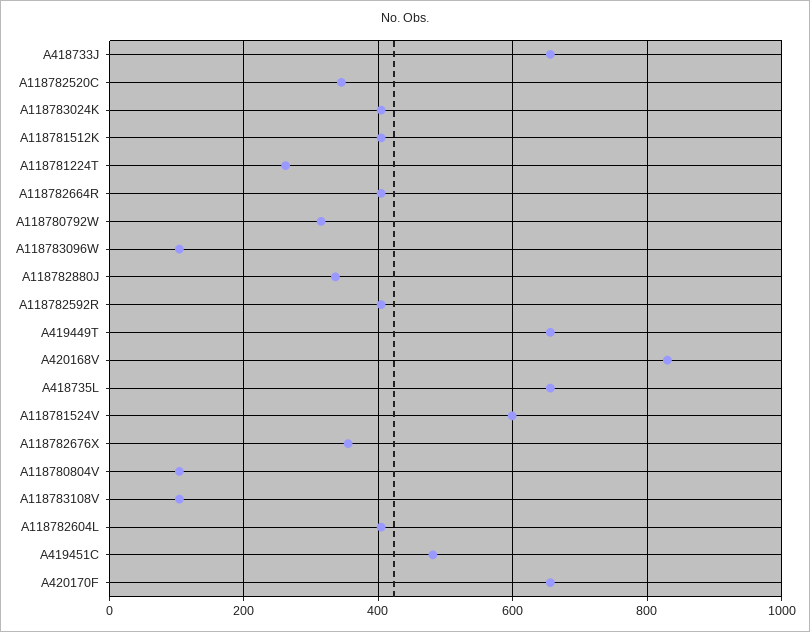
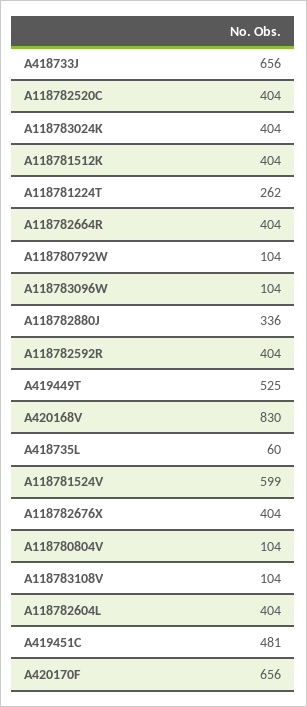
A118782520C: 340 -> 404
A118780792W: 320 -> 104
A419449T: 660 -> 525
A418735L: 660 -> 60
A118782676X: 360 -> 404

